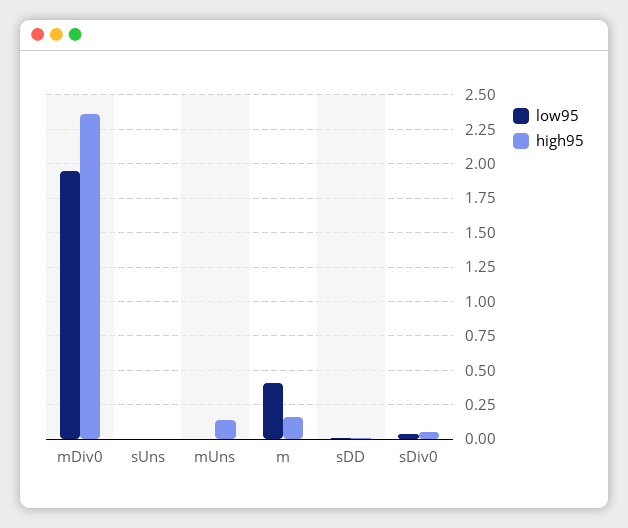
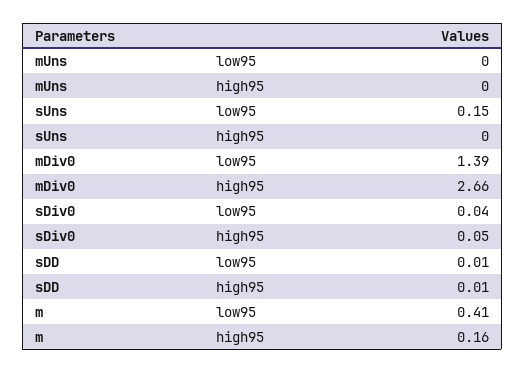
low95, mDiv0: 1.95 -> 1.39
high95, mDiv0: 2.35 -> 2.66
low95, sUns: 0 -> 0.15
high95, mUns: 0.15 -> 0

